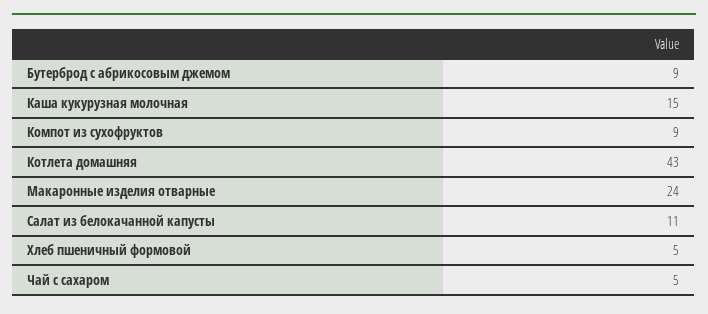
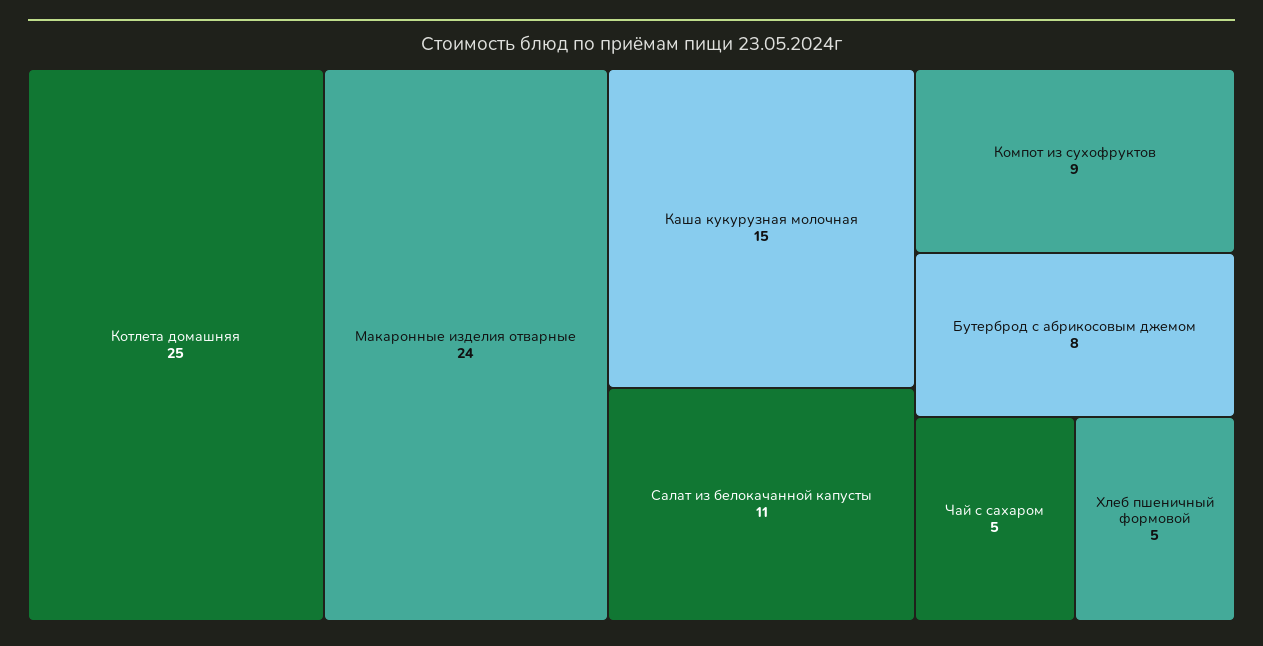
Бутерброд с абрикосовым джемом: 9 -> 8
Котлета домашняя: 43 -> 25

